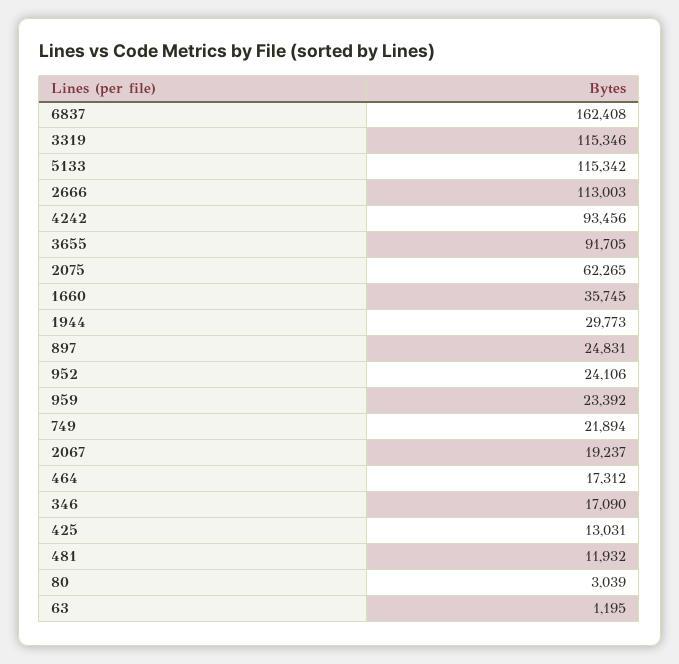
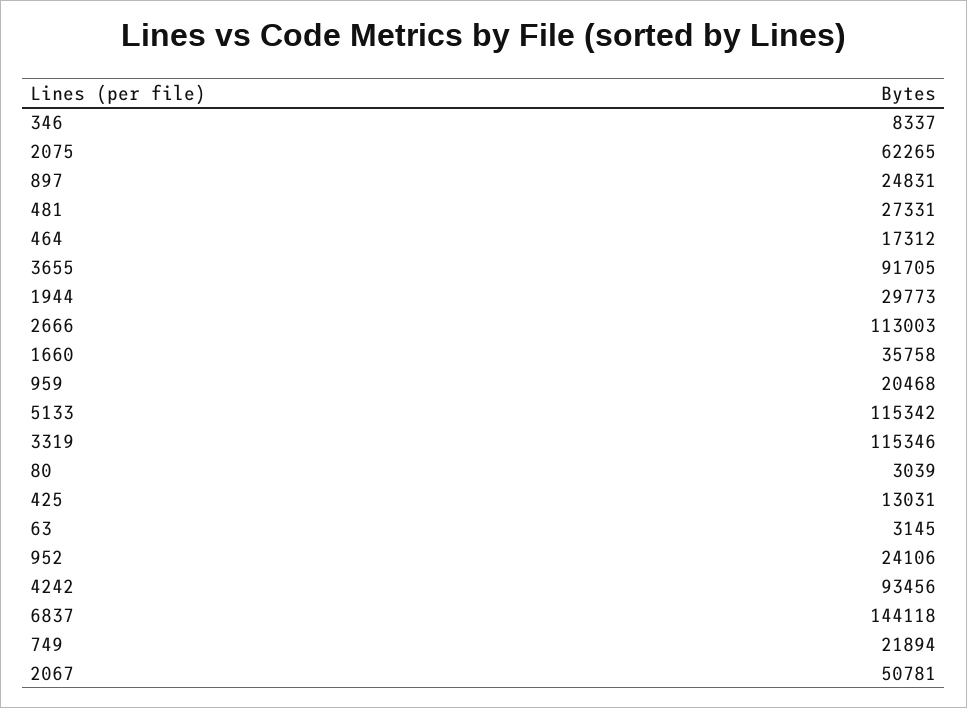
6837: 162408 -> 144118
1660: 35745 -> 35758
959: 23392 -> 20468
2067: 19237 -> 50781
346: 17090 -> 8337
481: 11932 -> 27331
63: 1195 -> 3145

